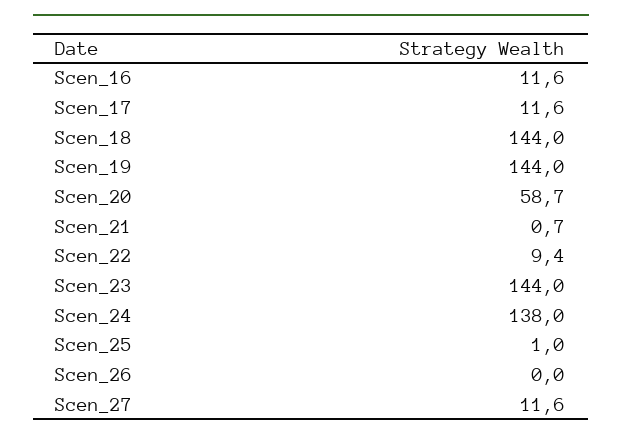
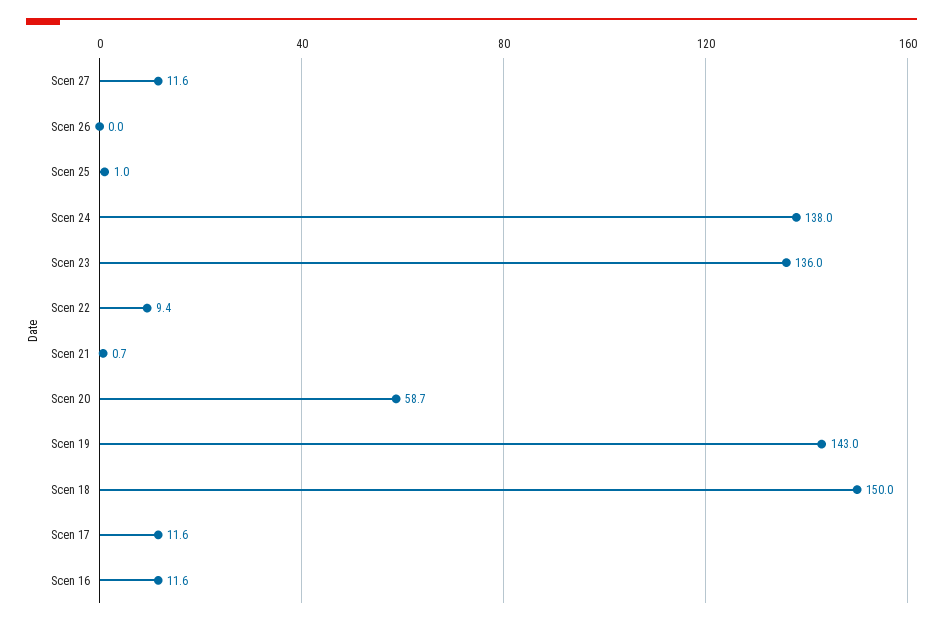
Scen_18: 144 -> 150
Scen_19: 144 -> 143
Scen_23: 144 -> 136

